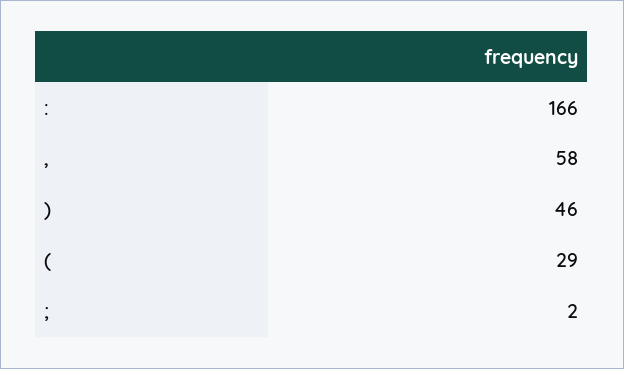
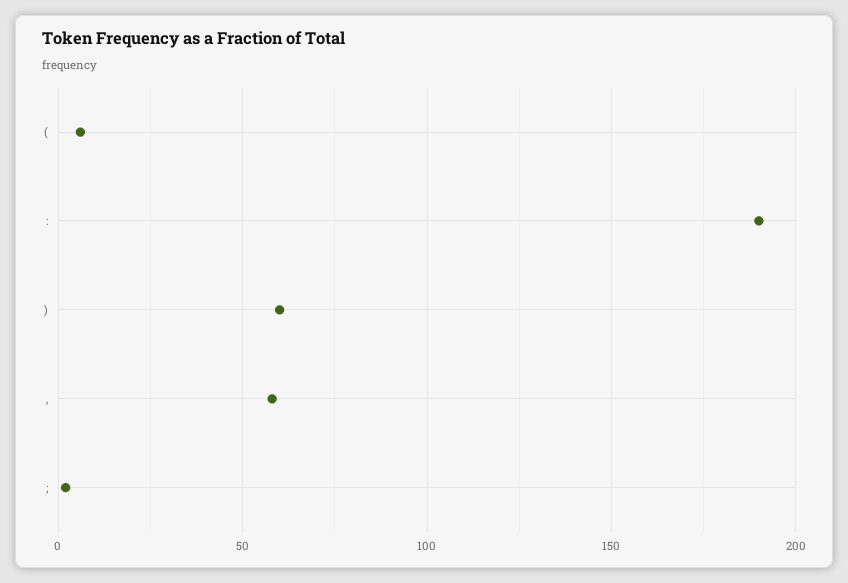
:: 166 -> 190
): 46 -> 60
(: 29 -> 5

